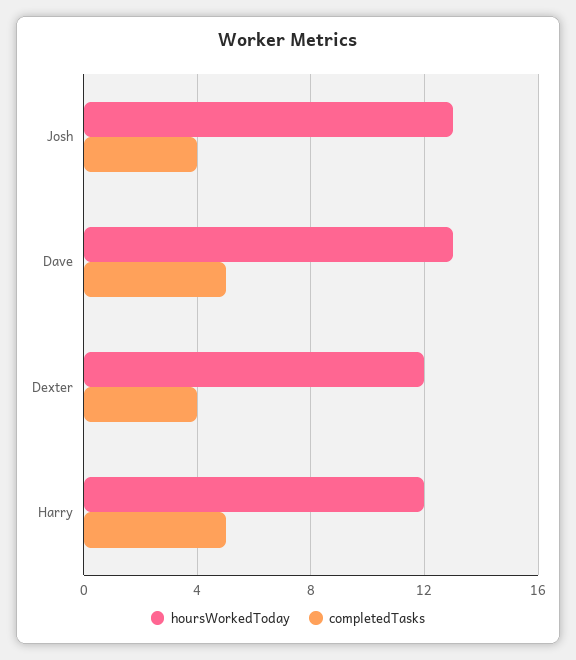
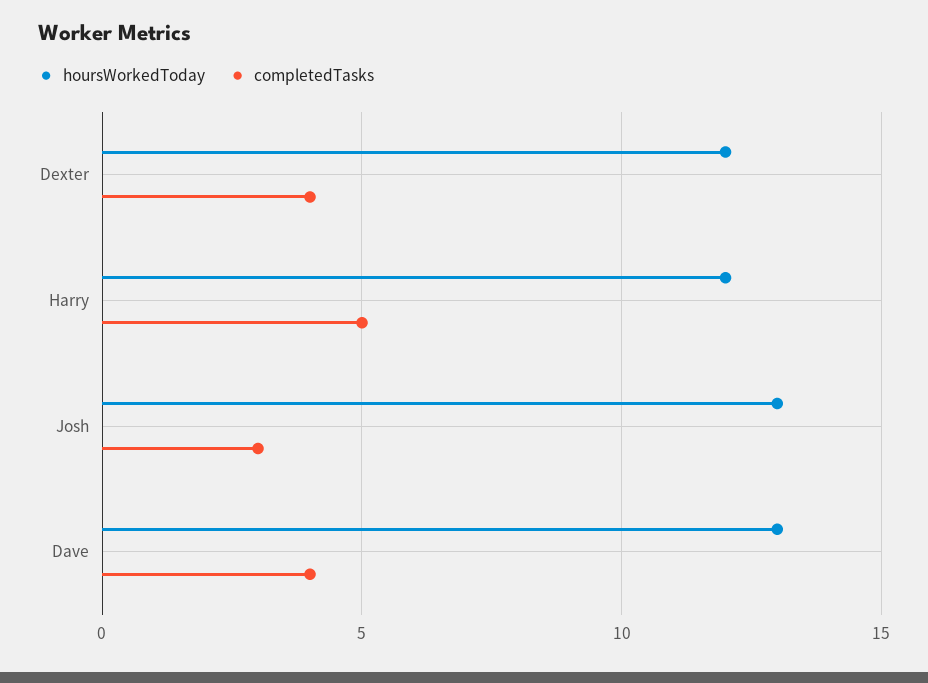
completedTasks, Josh: 4 -> 3
completedTasks, Dave: 5 -> 4

